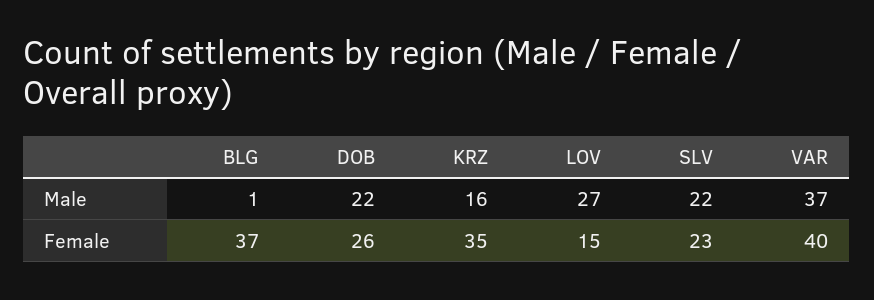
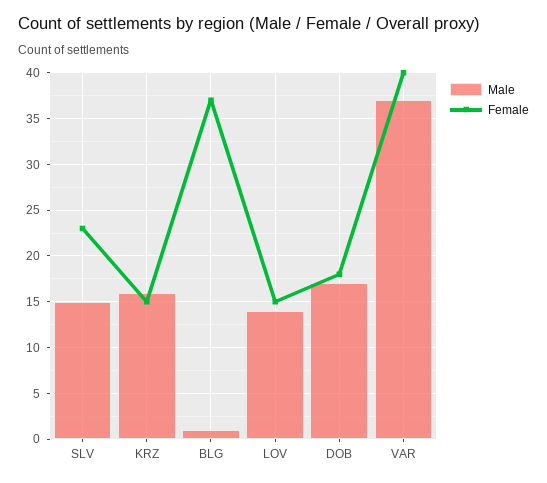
Male, DOB: 22 -> 17
Male, LOV: 27 -> 14
Male, SLV: 22 -> 15
Female, DOB: 26 -> 18
Female, KRZ: 35 -> 15

